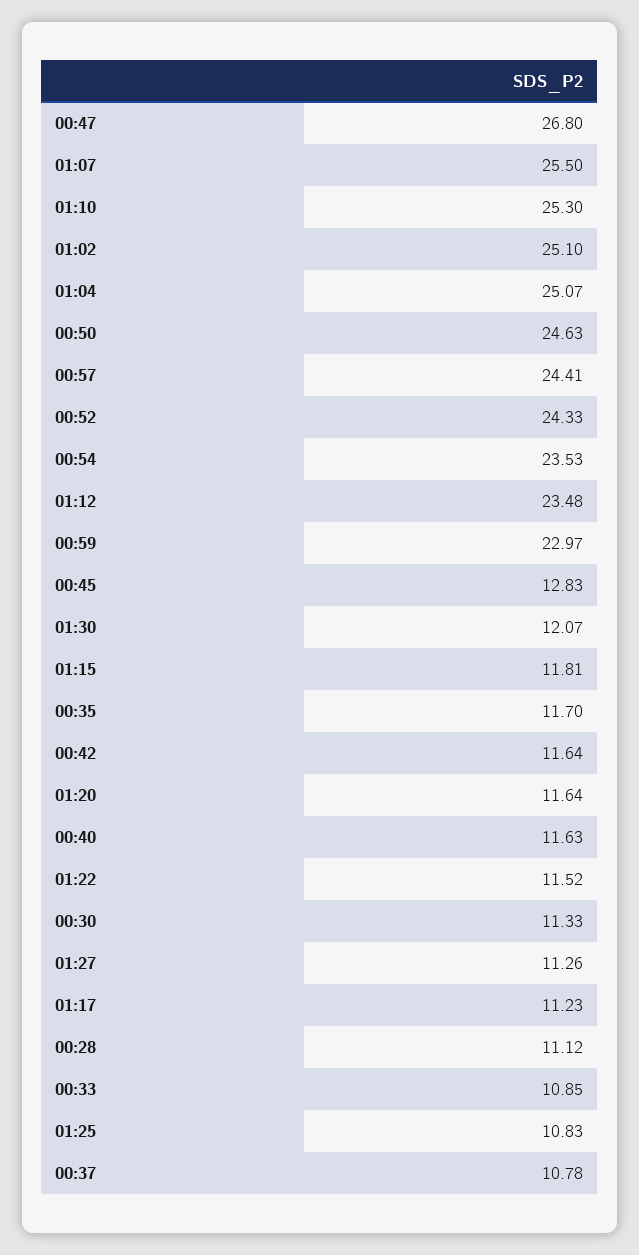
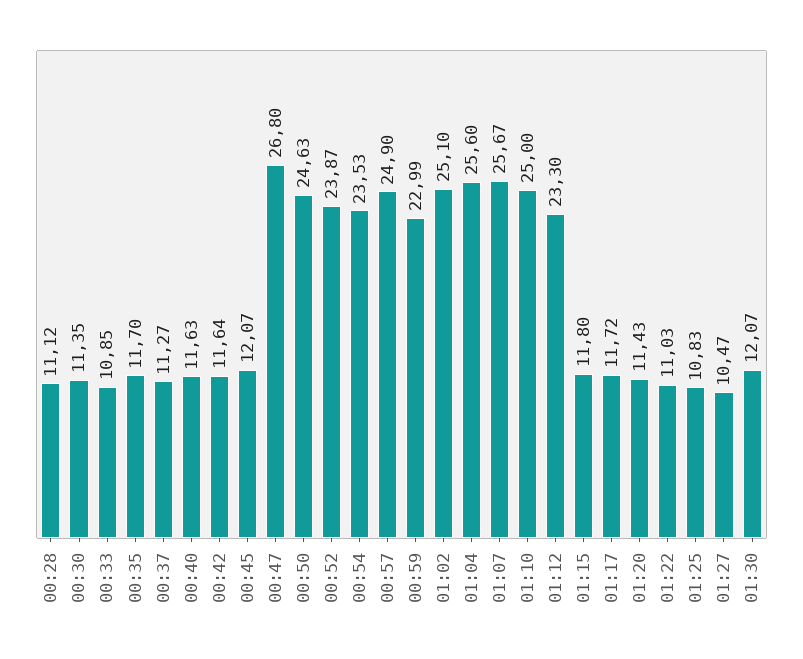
01:07: 25.5 -> 25.67
01:10: 25.3 -> 25
01:04: 25.07 -> 25.6
00:57: 24.41 -> 24.9
00:52: 24.33 -> 23.87
01:12: 23.48 -> 23.3
00:59: 22.97 -> 22.99
00:45: 12.83 -> 12.07
01:15: 11.81 -> 11.8
01:20: 11.64 -> 11.43
01:22: 11.52 -> 11.03
00:30: 11.33 -> 11.35
01:27: 11.26 -> 10.47
01:17: 11.23 -> 11.72
00:37: 10.78 -> 11.27

